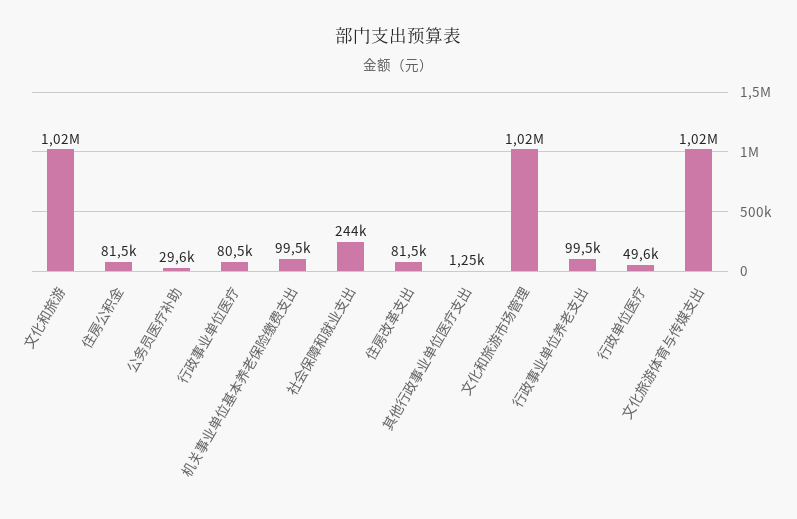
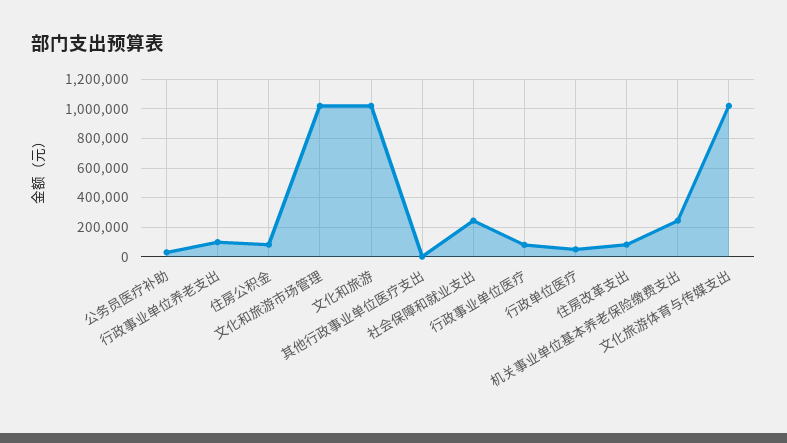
机关事业单位基本养老保险缴费支出: 99500 -> 250000

